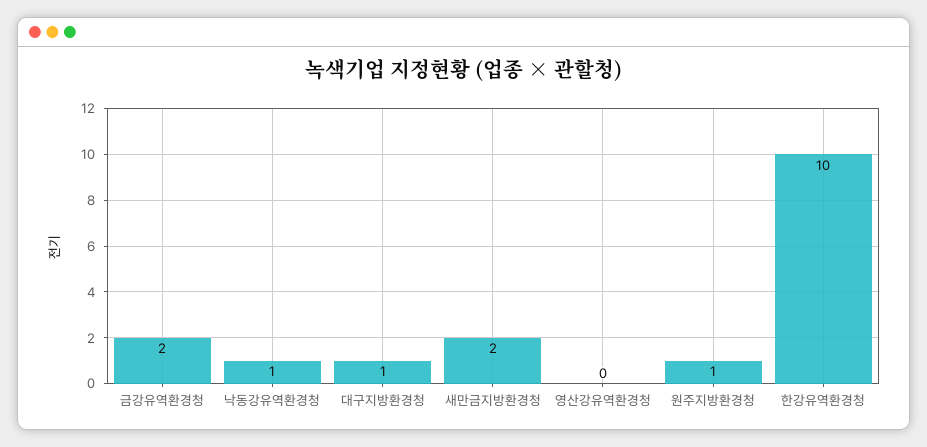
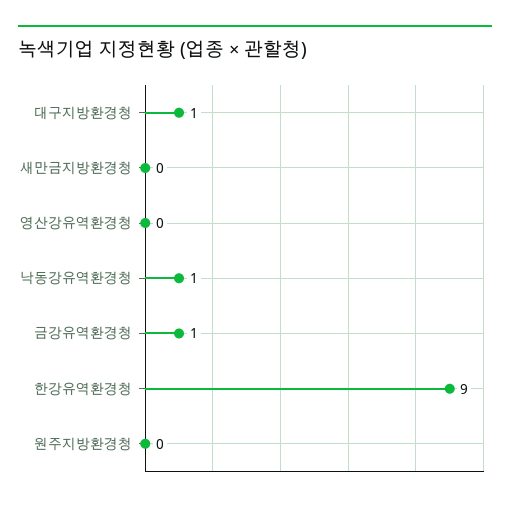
금강유역환경청: 2 -> 1
새만금지방환경청: 2 -> 0
원주지방환경청: 1 -> 0
한강유역환경청: 10 -> 9

